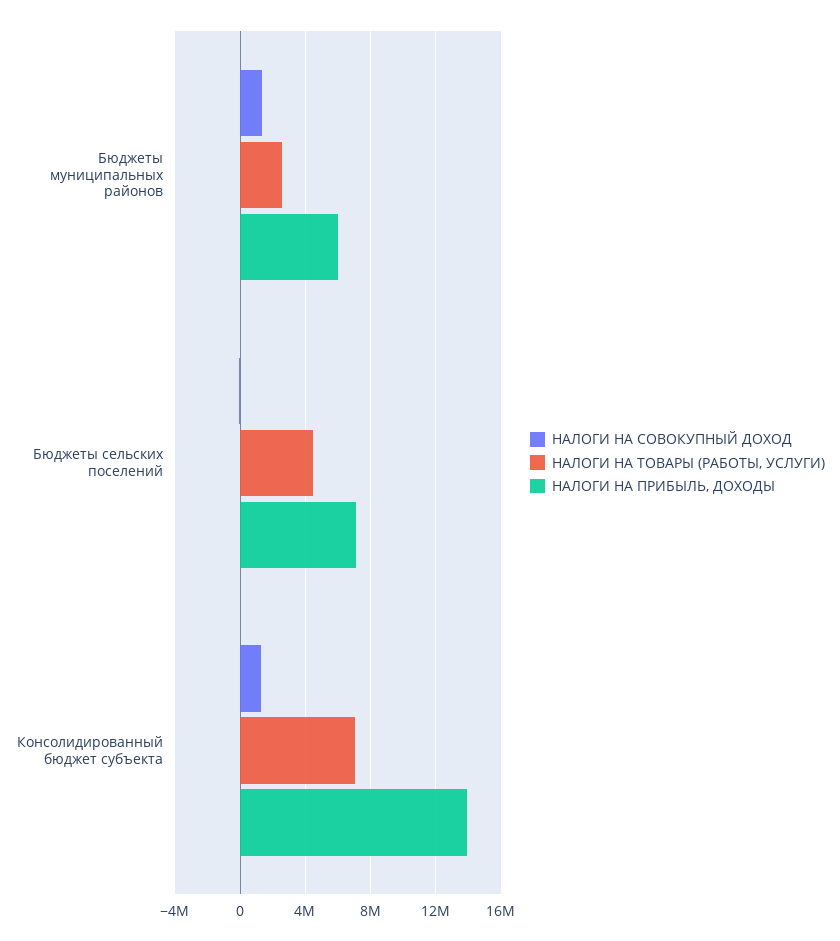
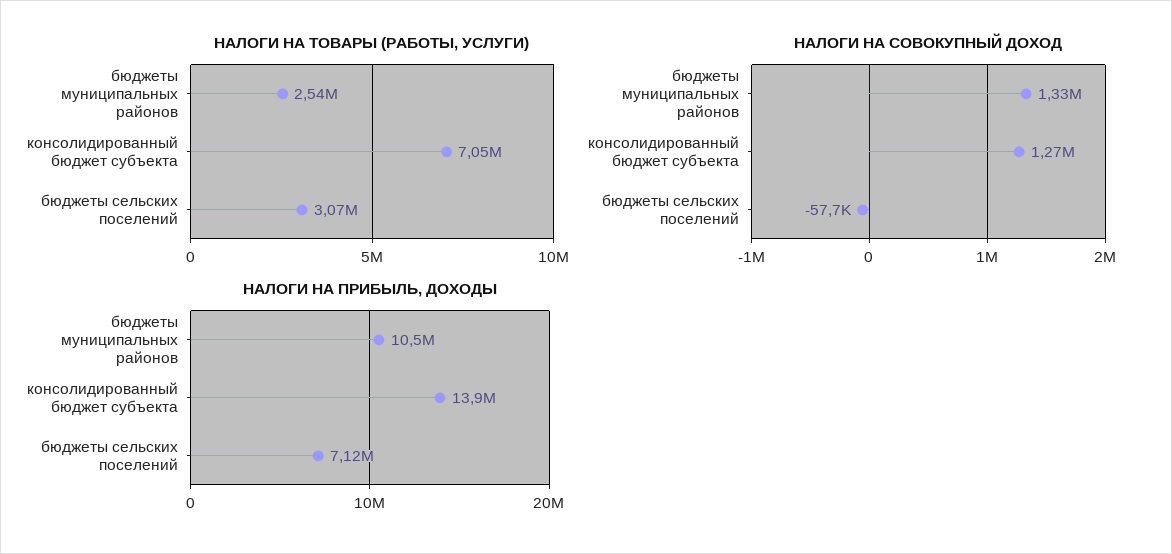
НАЛОГИ НА ПРИБЫЛЬ, ДОХОДЫ, Бюджеты муниципальных районов: 6000000 -> 10500000
НАЛОГИ НА ТОВАРЫ (РАБОТЫ, УСЛУГИ), Бюджеты сельских поселений: 4500000 -> 3070000

